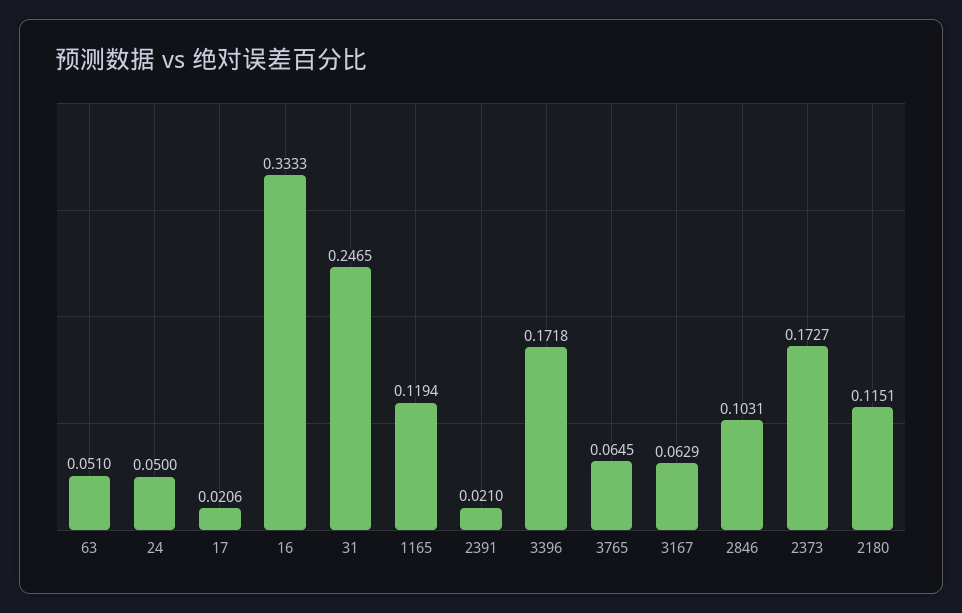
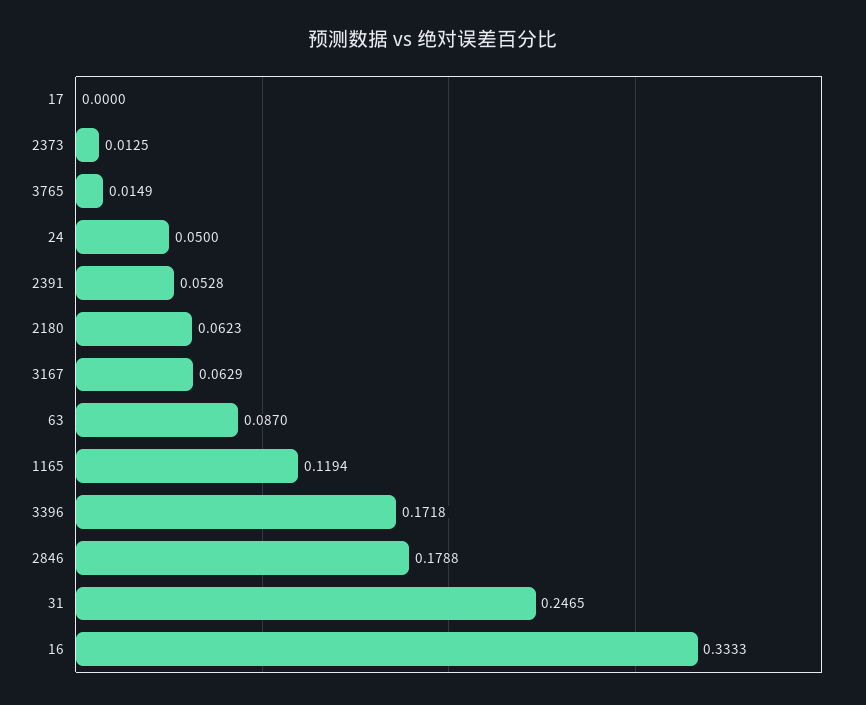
63: 0.051 -> 0.087
17: 0.0206 -> 0
2391: 0.021 -> 0.0528
3765: 0.0645 -> 0.0149
2846: 0.1031 -> 0.1788
2373: 0.1727 -> 0.0125
2180: 0.1151 -> 0.0623

